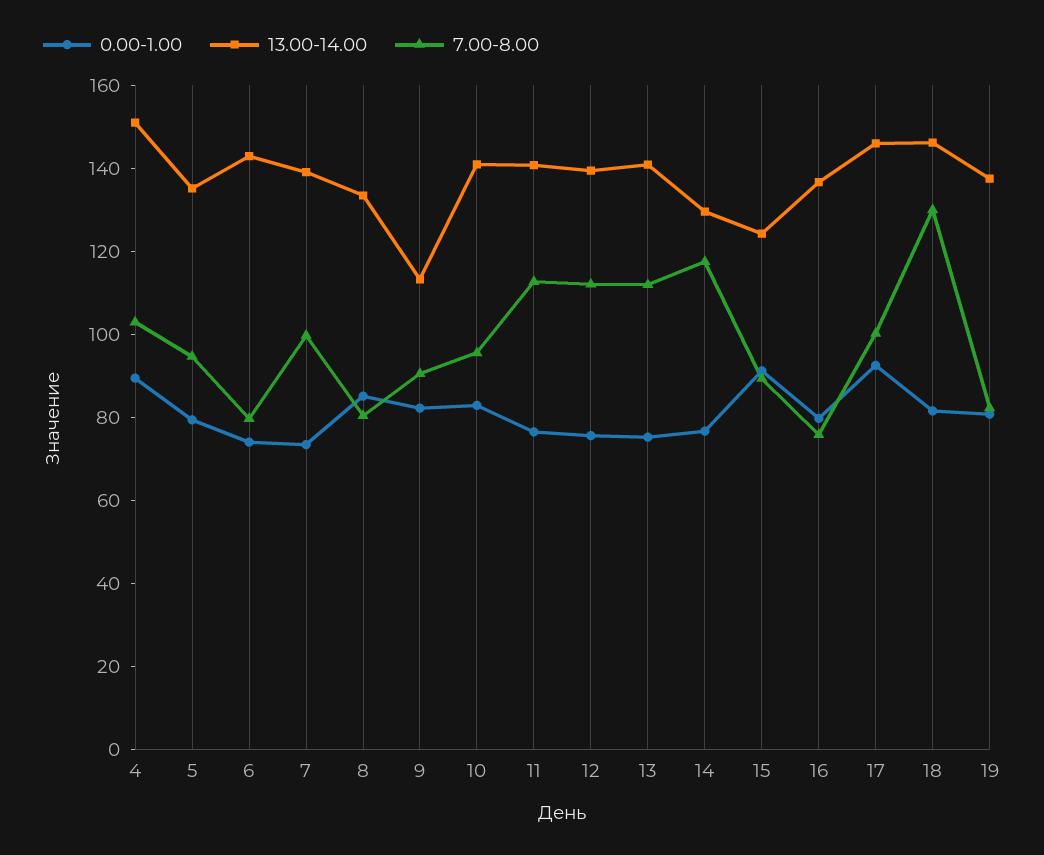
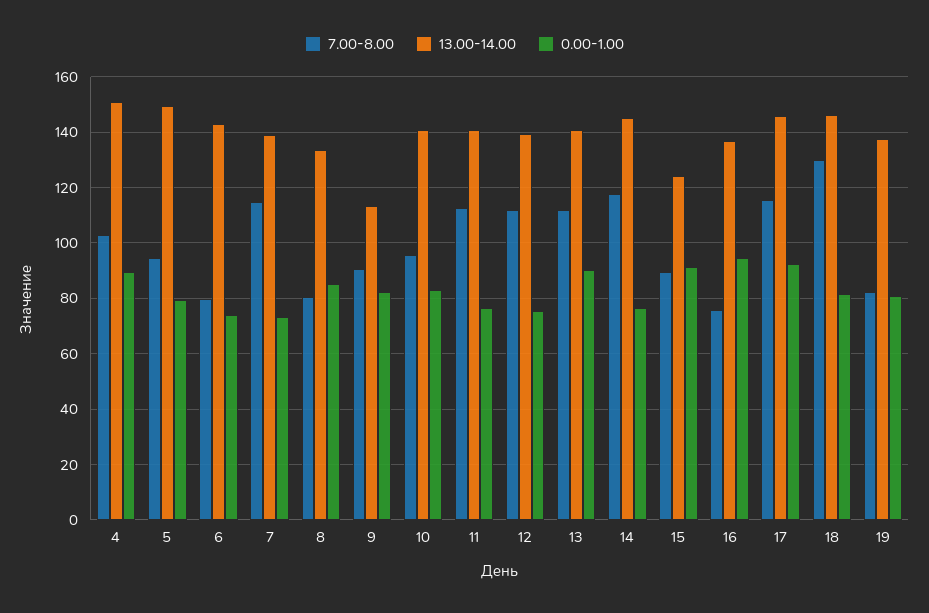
13.00-14.00, 5: 135 -> 150
7.00-8.00, 7: 100 -> 115
0.00-1.00, 13: 75 -> 90
13.00-14.00, 14: 130 -> 145
0.00-1.00, 16: 80 -> 95
7.00-8.00, 17: 100 -> 115

